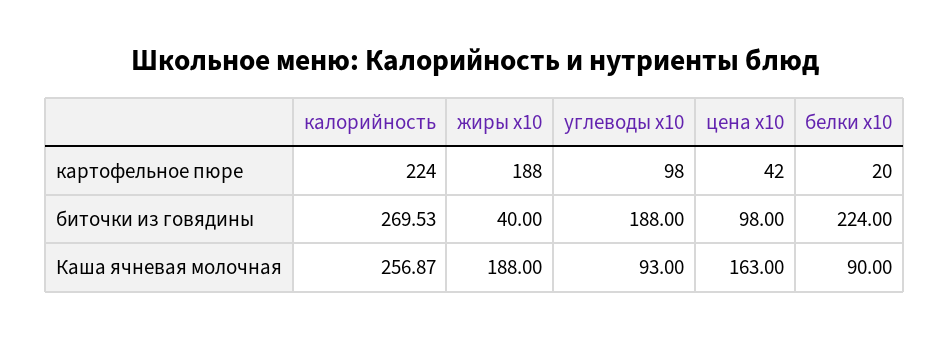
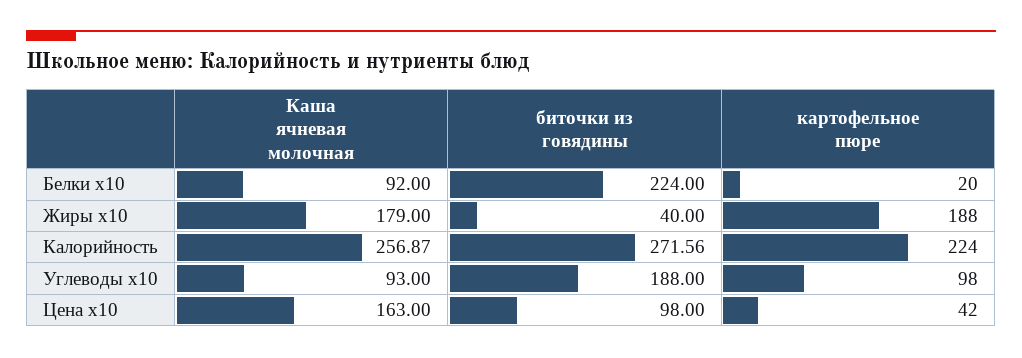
калорийность, биточки из говядины: 269.53 -> 271.56
жиры x10, Каша ячневая молочная: 188 -> 179
белки x10, Каша ячневая молочная: 90 -> 92

